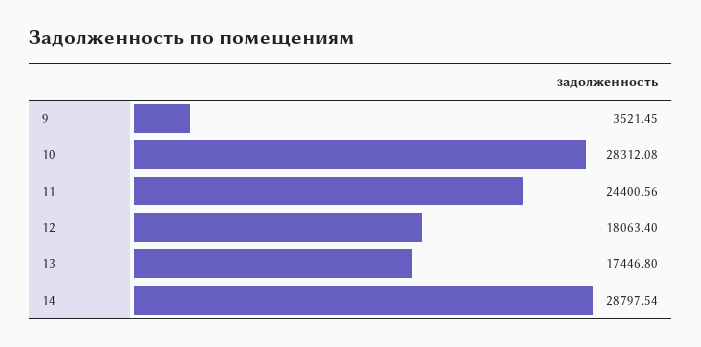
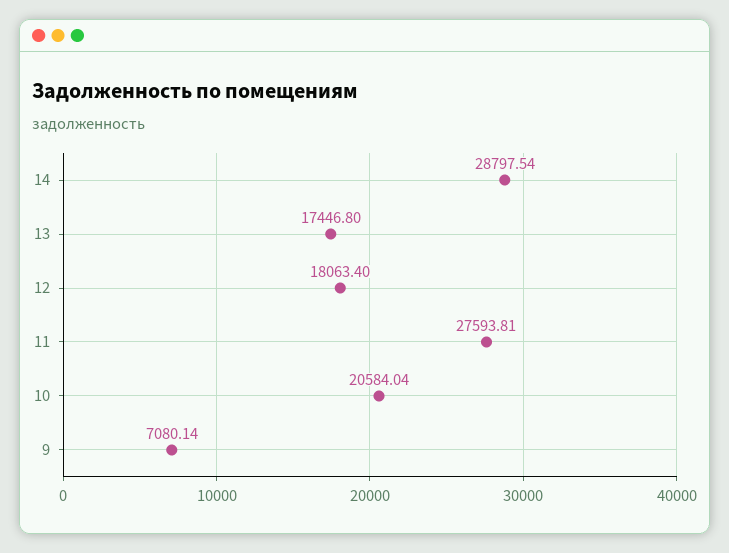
9: 3521.45 -> 7080.14
10: 28312.08 -> 20584.04
11: 24400.56 -> 27593.81

